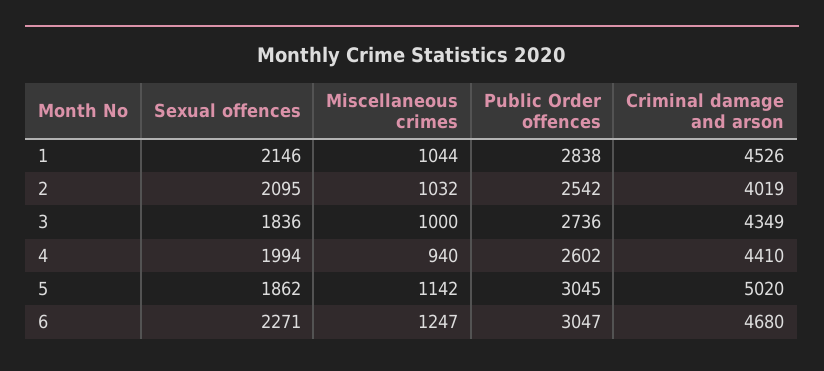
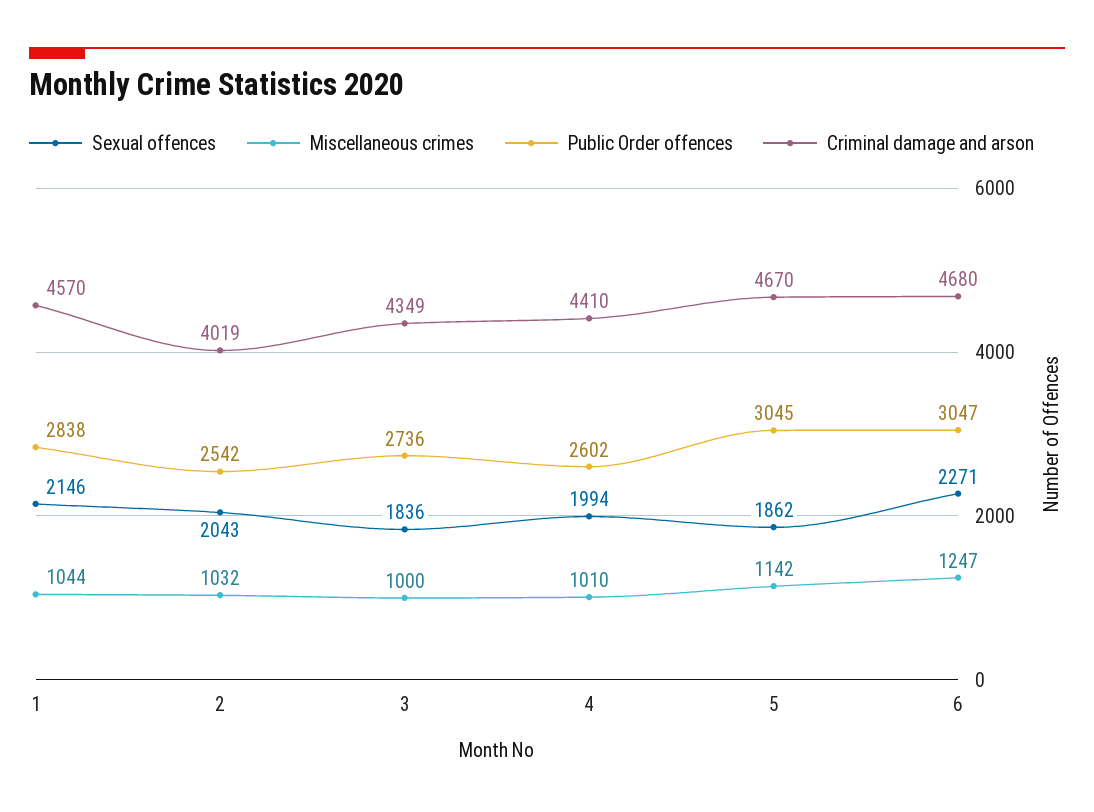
Criminal damage and arson, 1: 4526 -> 4570
Sexual offences, 2: 2095 -> 2043
Miscellaneous crimes, 4: 940 -> 1010
Criminal damage and arson, 5: 5020 -> 4670

